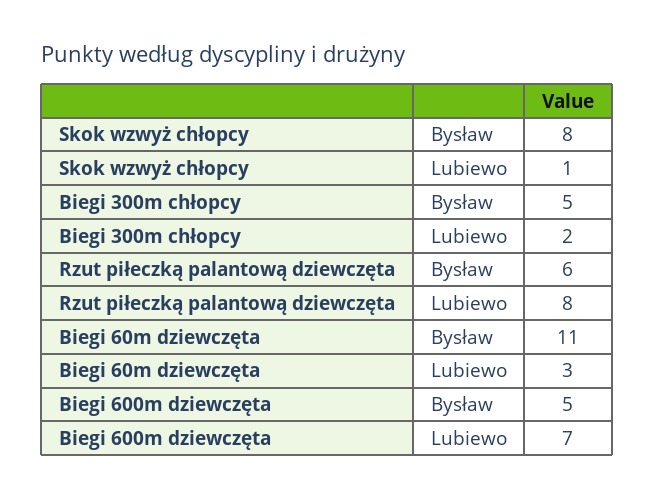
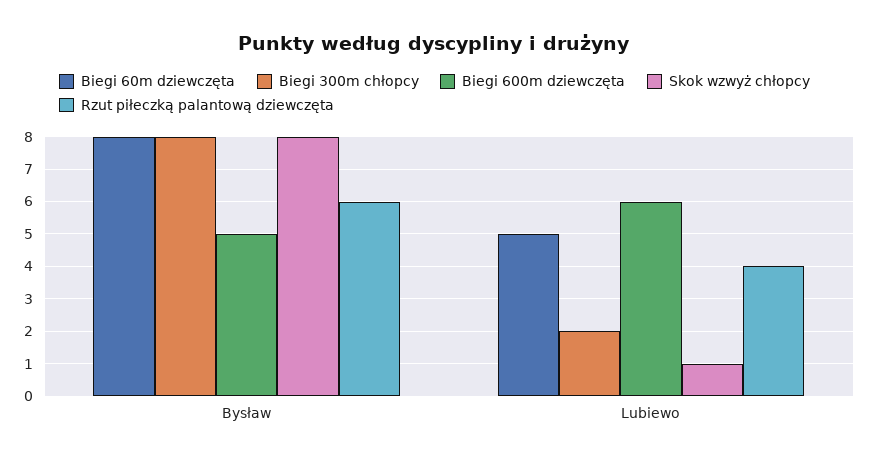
Biegi 300m chłopcy, Bysław: 5 -> 8
Rzut piłeczką palantową dziewczęta, Lubiewo: 8 -> 4
Biegi 60m dziewczęta, Bysław: 11 -> 8
Biegi 60m dziewczęta, Lubiewo: 3 -> 5
Biegi 600m dziewczęta, Lubiewo: 7 -> 6

